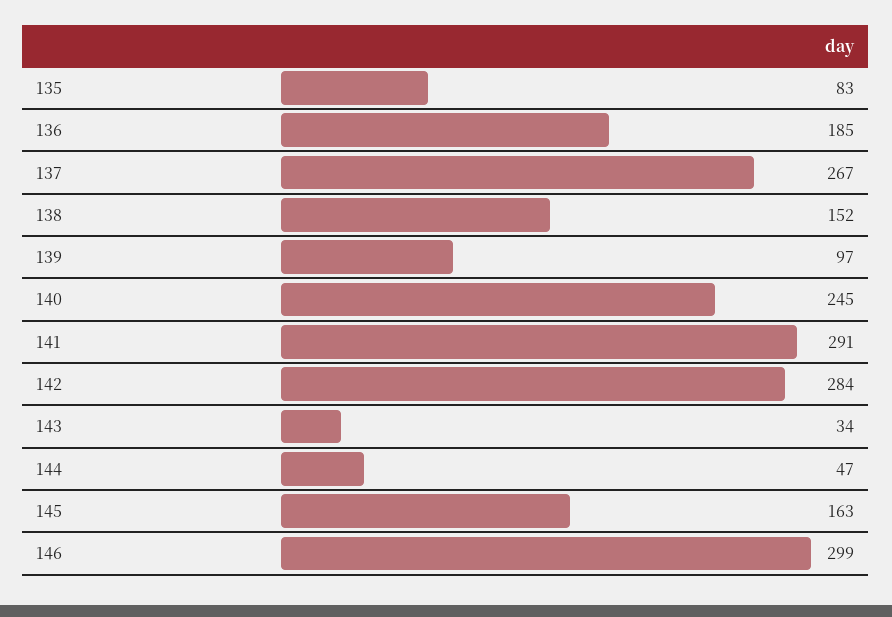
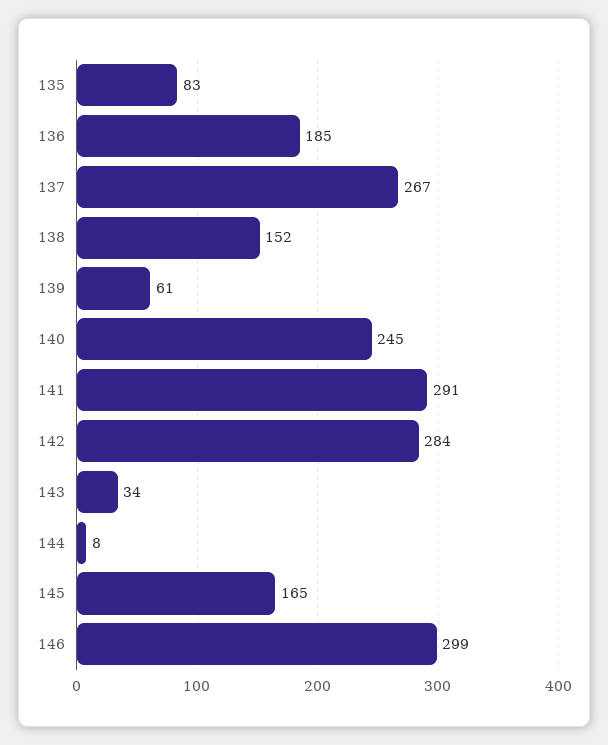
139: 97 -> 61
144: 47 -> 8
145: 163 -> 165

